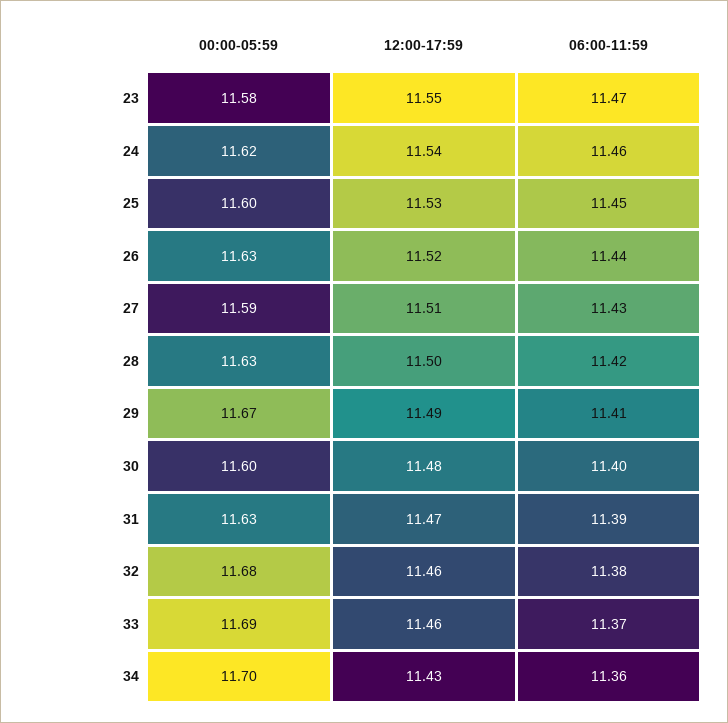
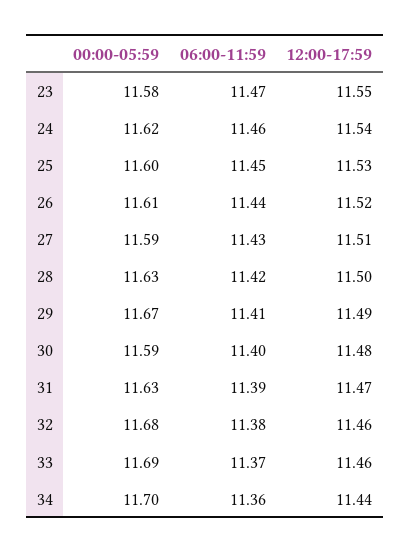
00:00-05:59, 26: 11.63 -> 11.61
00:00-05:59, 30: 11.6 -> 11.59
12:00-17:59, 34: 11.43 -> 11.44

